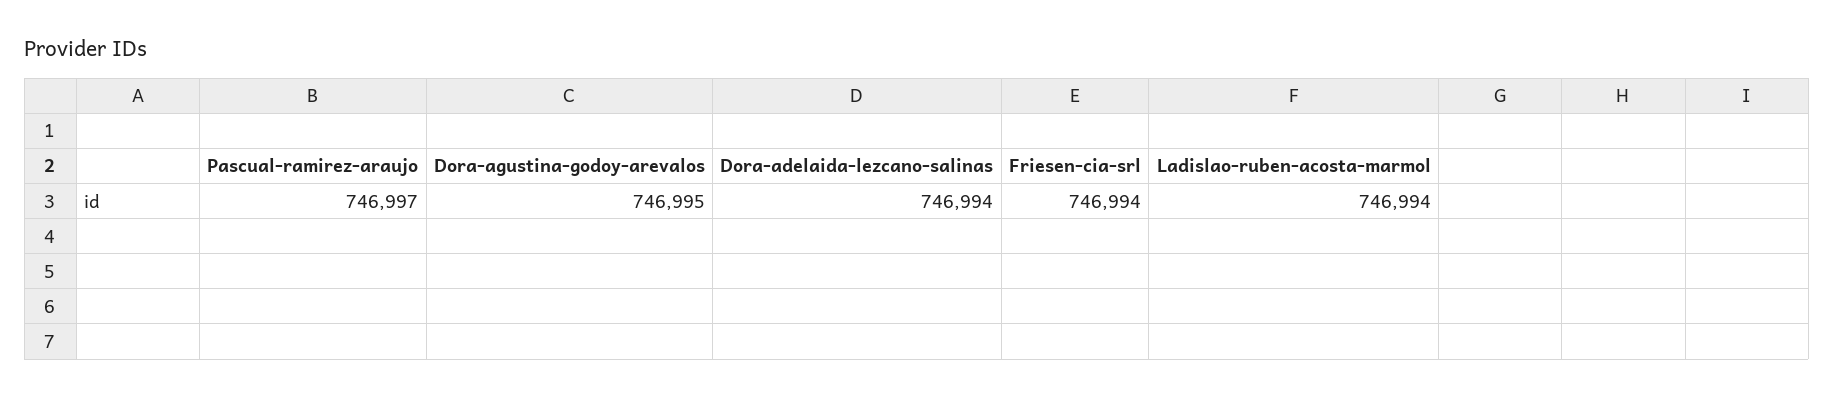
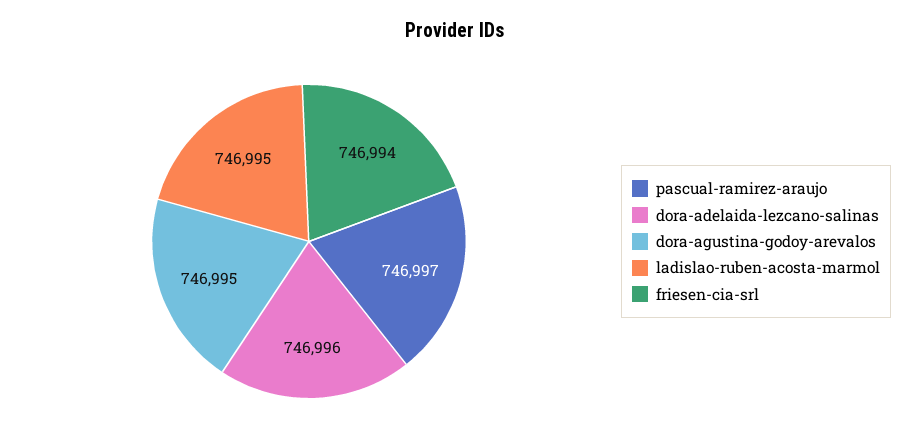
Dora-adelaida-lezcano-salinas: 746994 -> 746996
Ladislao-ruben-acosta-marmol: 746994 -> 746995

